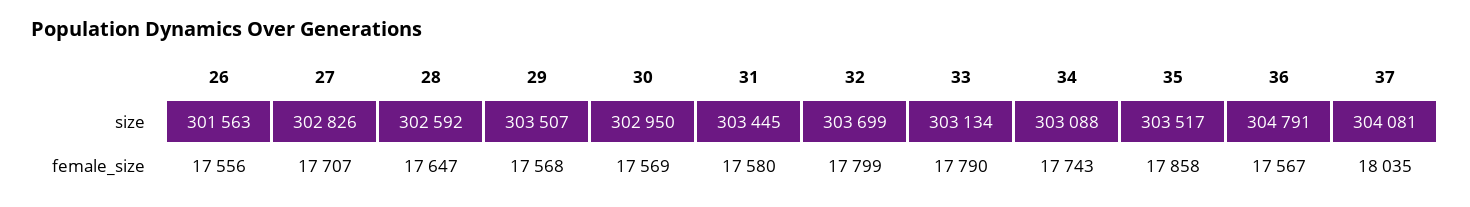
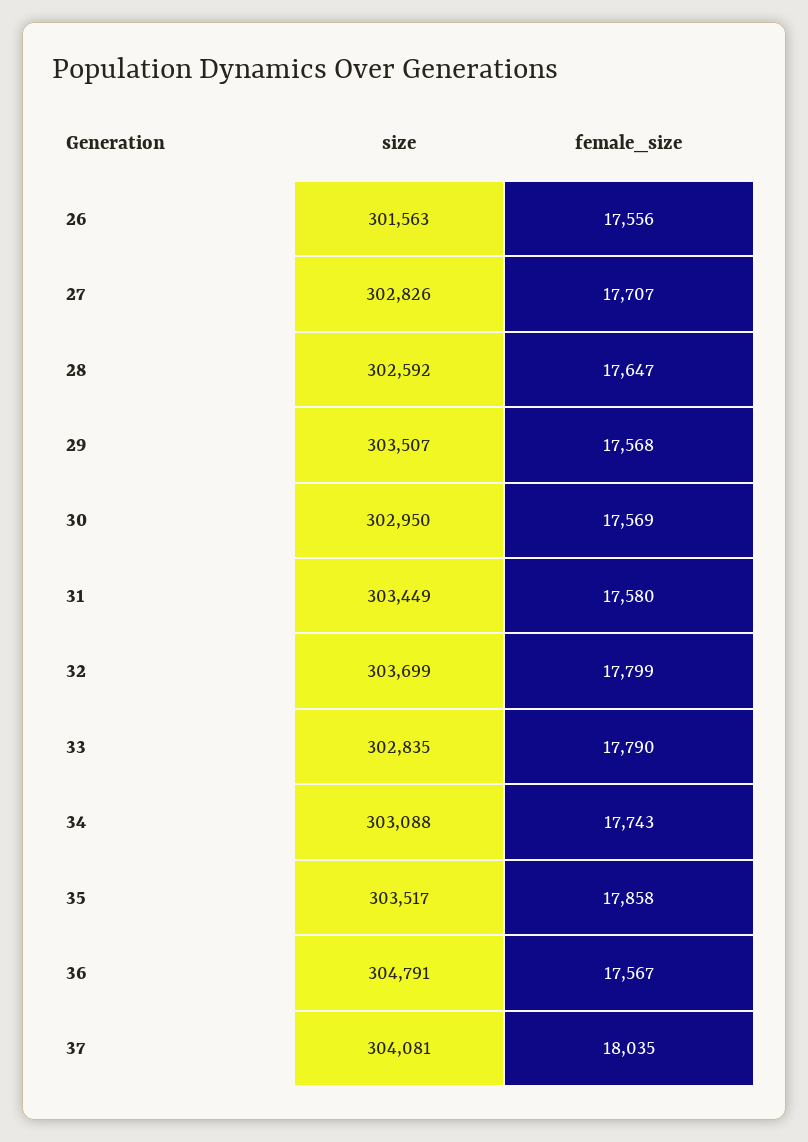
31, size: 303445 -> 303449
33, size: 303134 -> 302835

